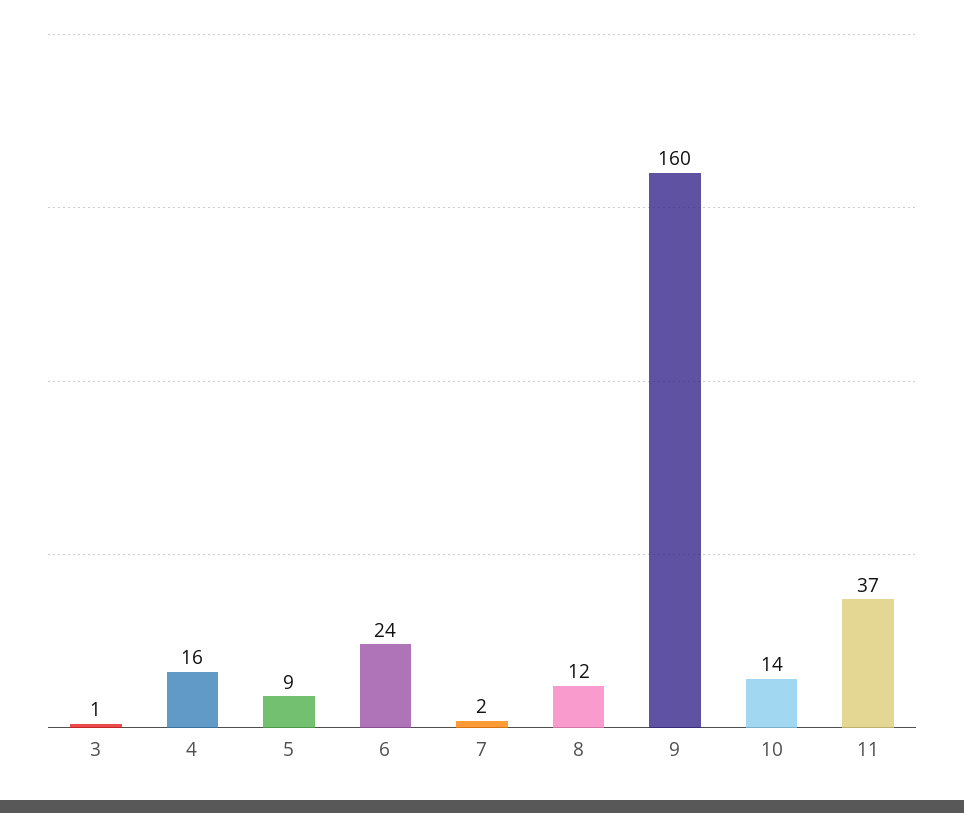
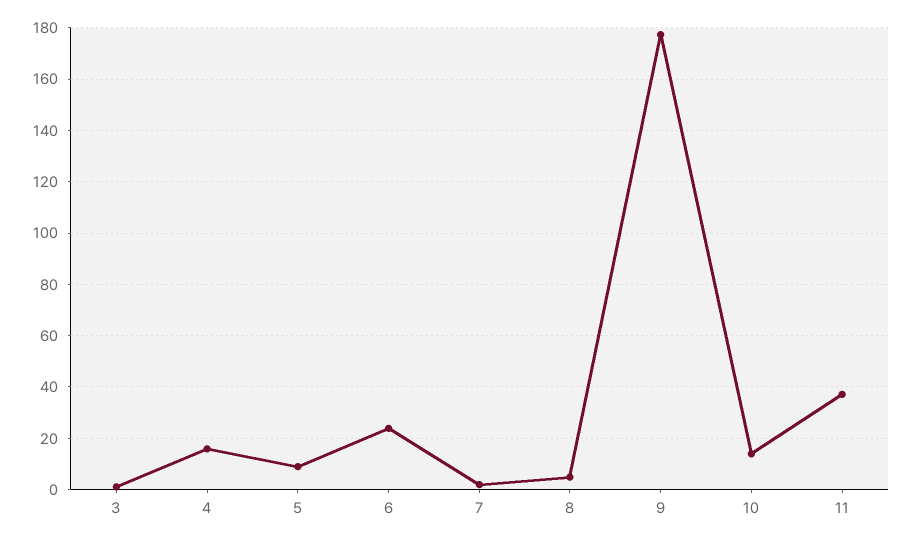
8: 12 -> 5
9: 160 -> 177.5

